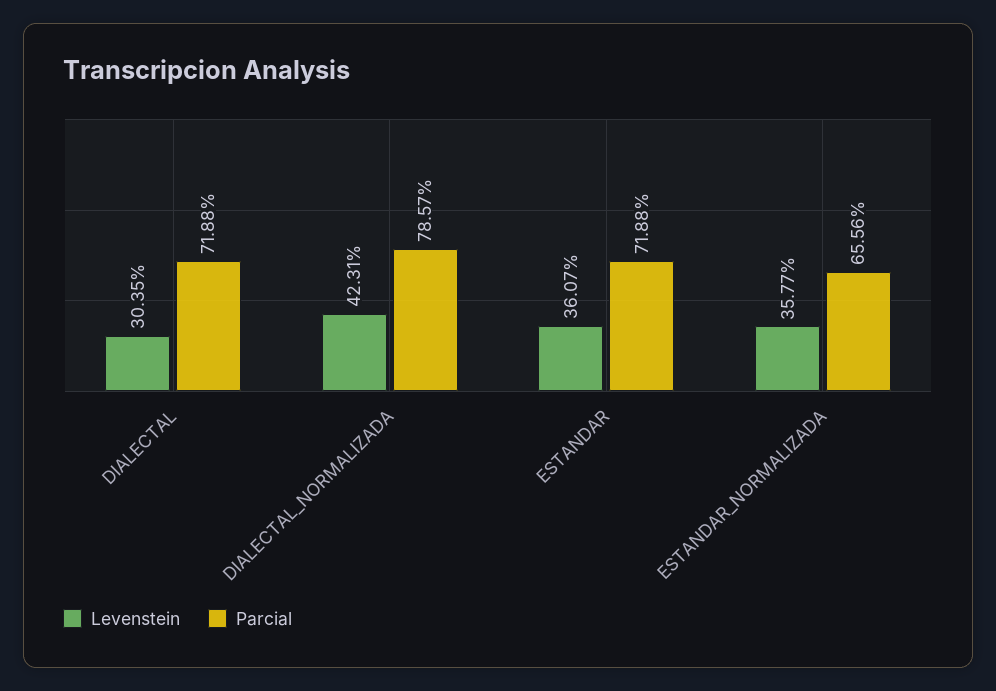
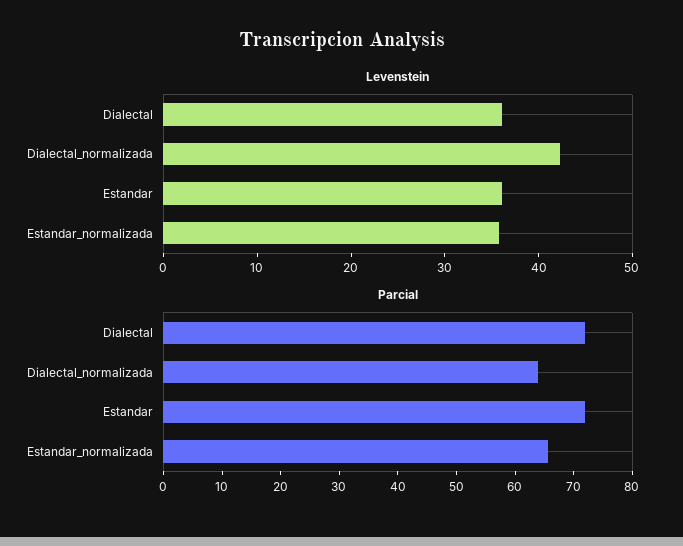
Levenstein, DIALECTAL: 30.35 -> 36
Parcial, DIALECTAL_NORMALIZADA: 78.57 -> 64

